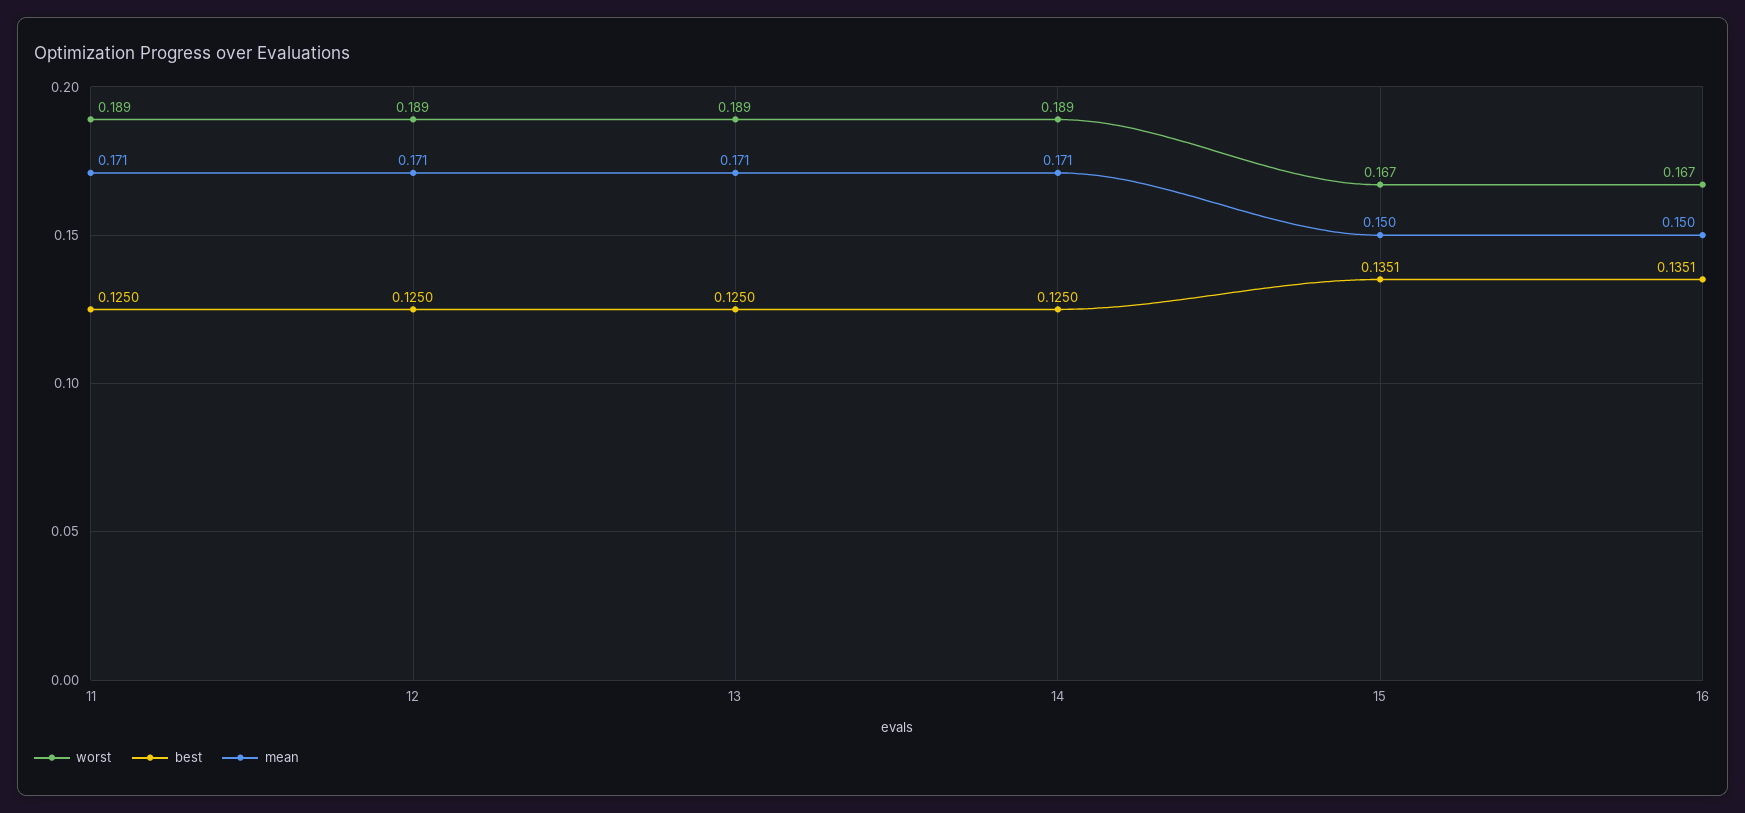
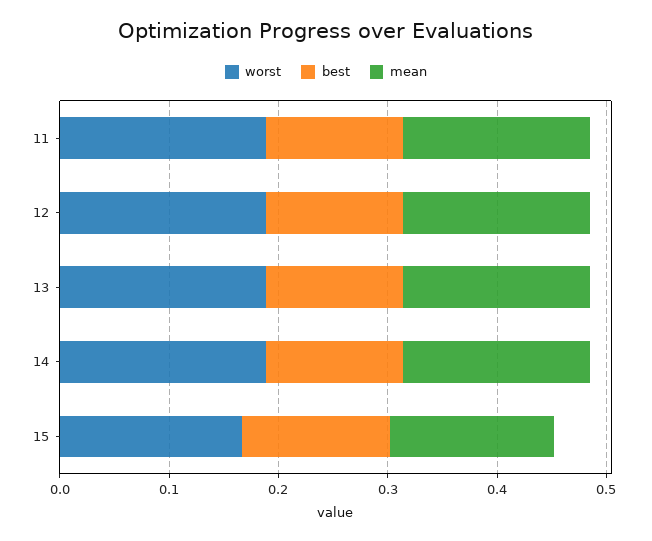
worst, 16: 0.167 -> none
best, 16: 0.1351 -> none
mean, 16: 0.15 -> none

